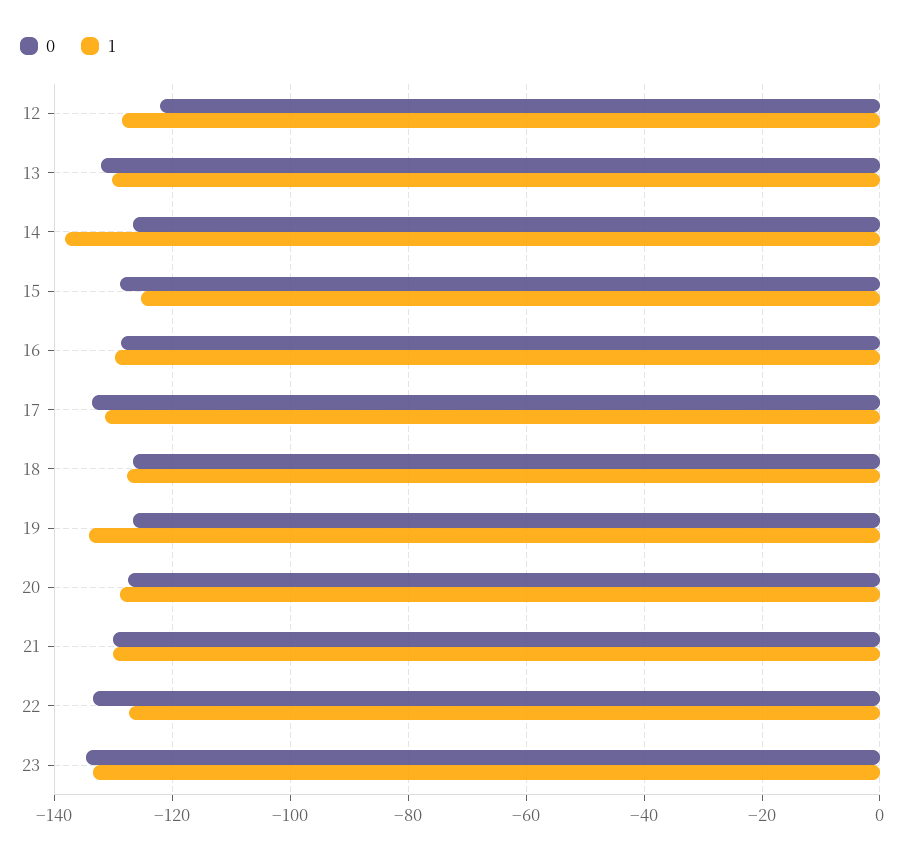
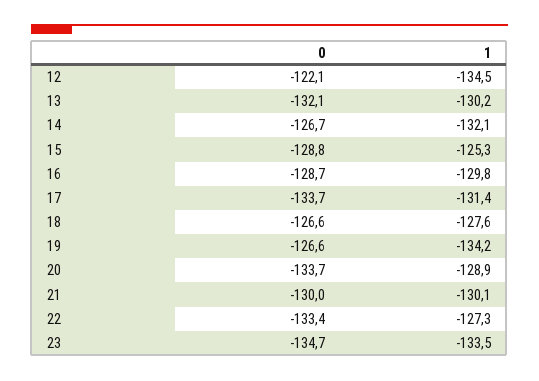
1, 12: -128 -> -134.5
1, 14: -138 -> -132.1
0, 20: -128 -> -133.7

